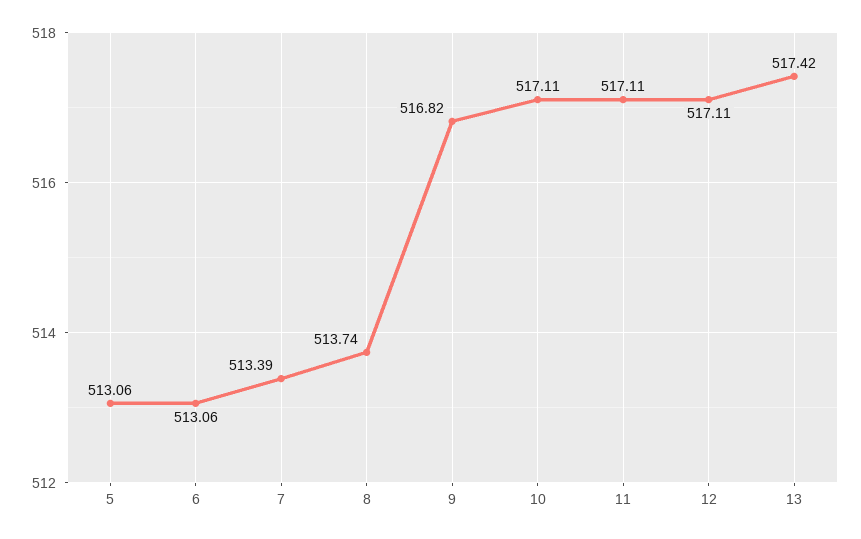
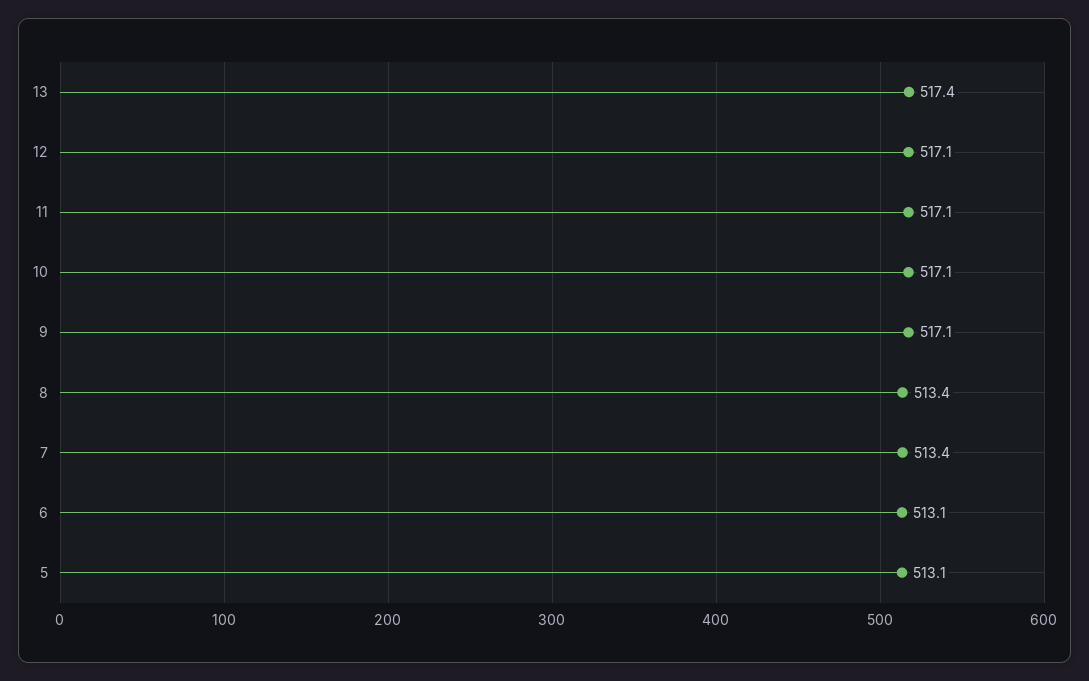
8: 513.74 -> 513.4
9: 516.82 -> 517.1

